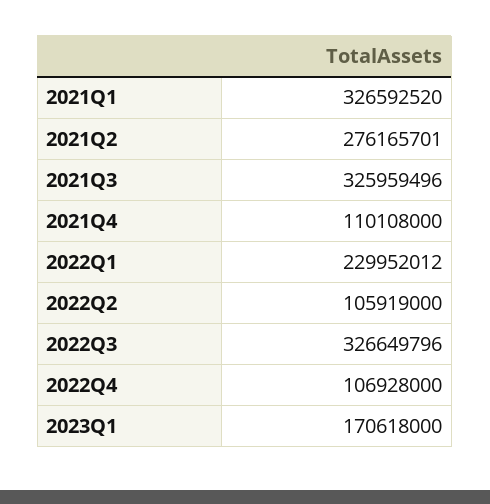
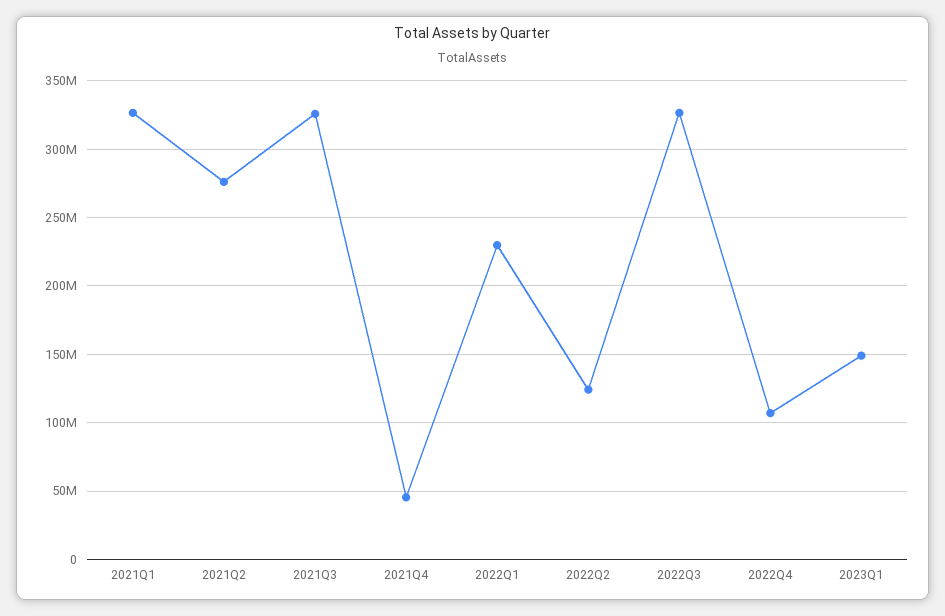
2021Q4: 110108000 -> 45000000
2022Q2: 105919000 -> 125000000
2023Q1: 170618000 -> 150000000

